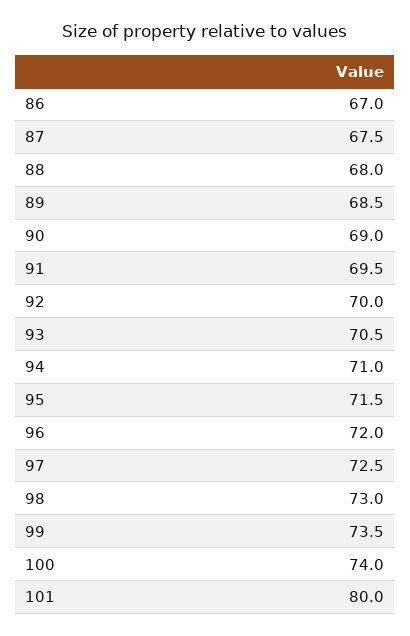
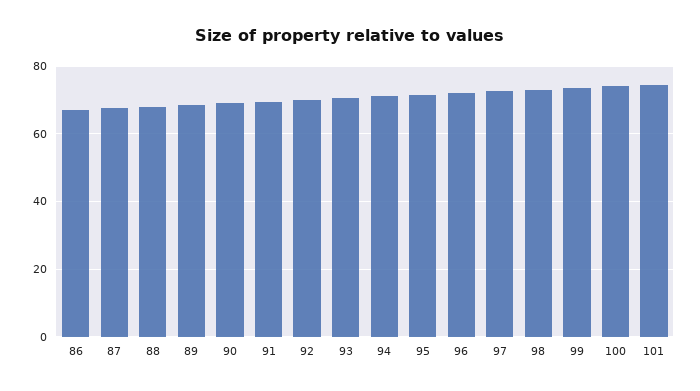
101: 80 -> 74

